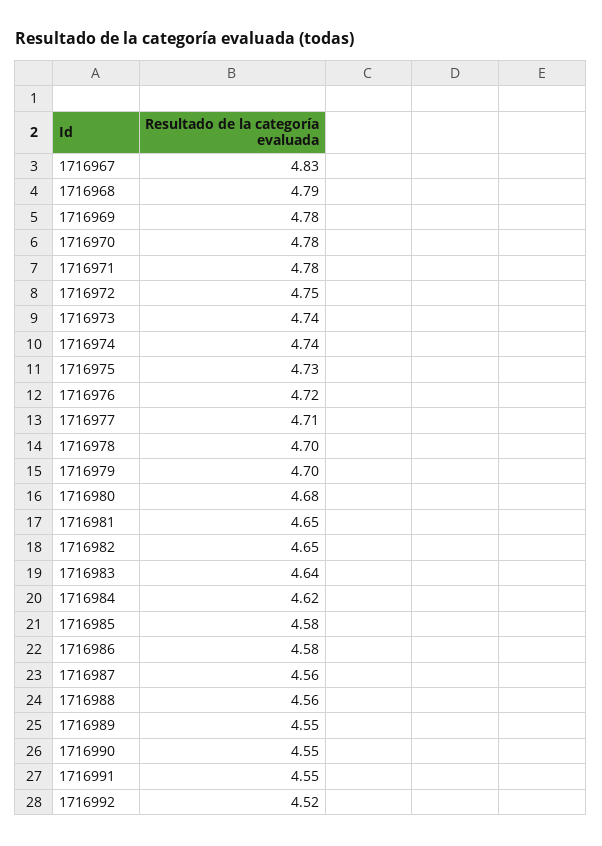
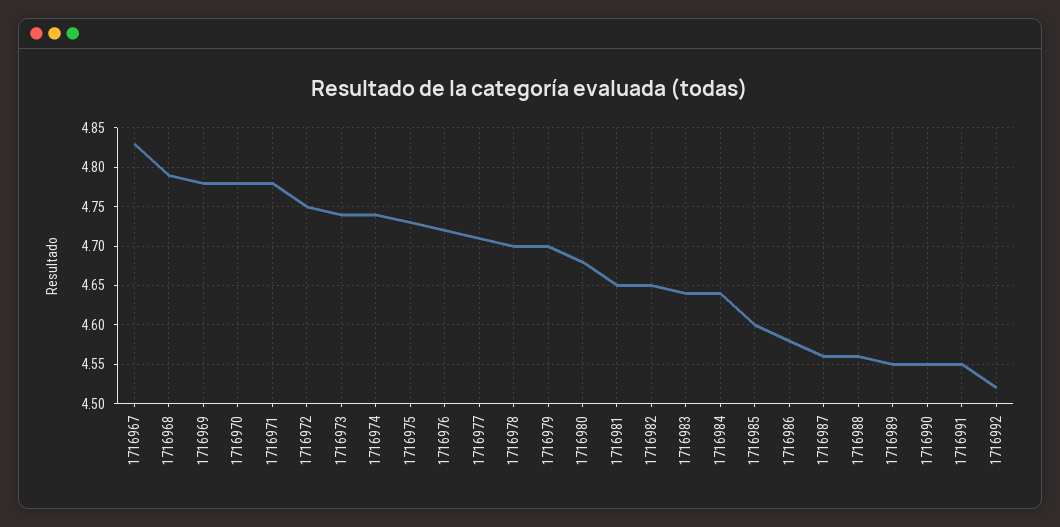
1716984: 4.62 -> 4.64
1716985: 4.58 -> 4.6

